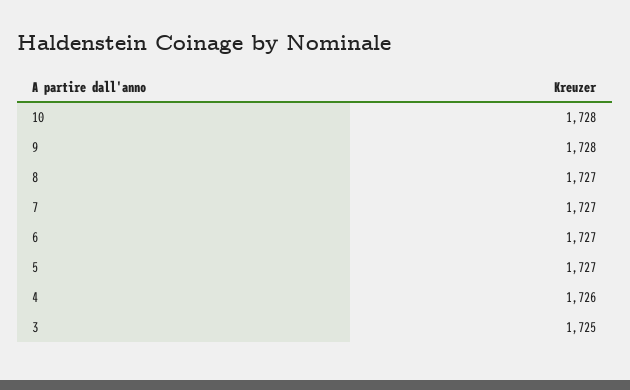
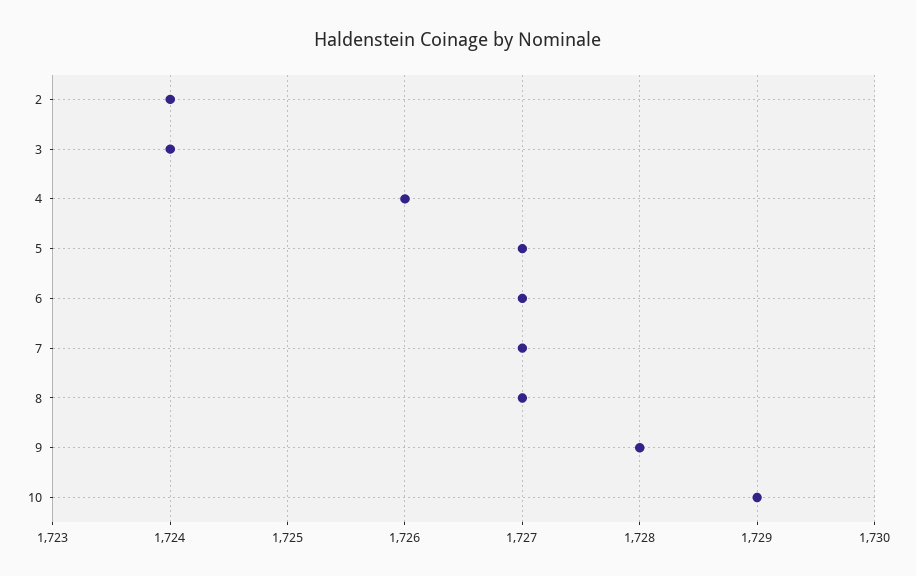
10: 1728 -> 1729
3: 1725 -> 1724
2: none -> 1724

